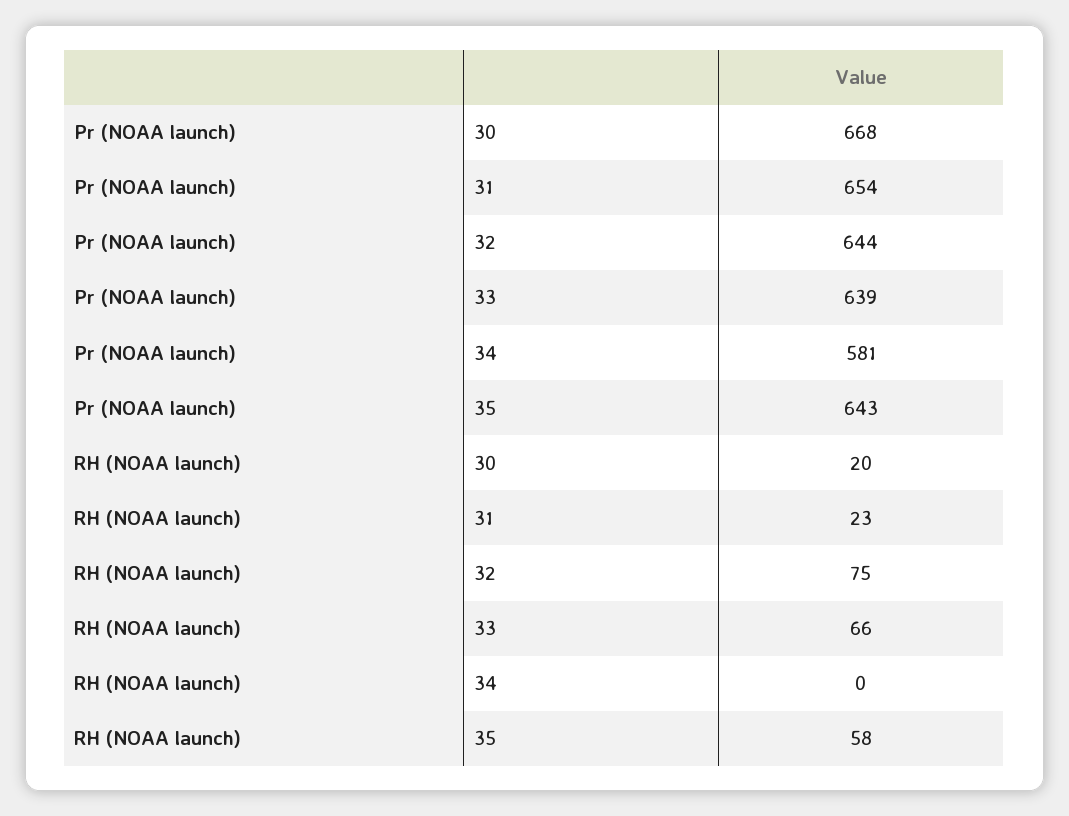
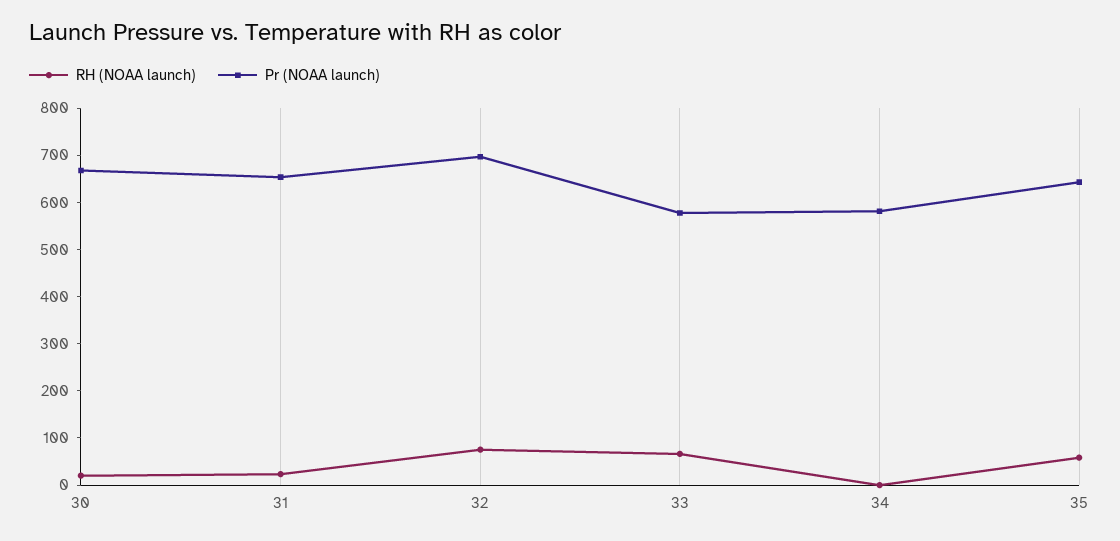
Pr (NOAA launch), 32: 644 -> 700
Pr (NOAA launch), 33: 639 -> 580

